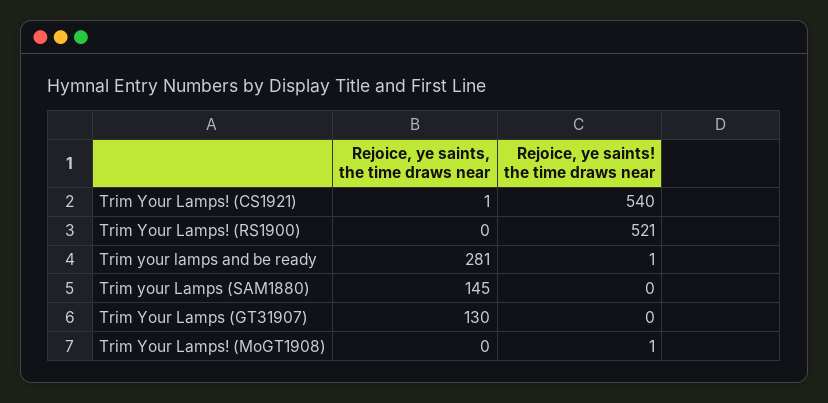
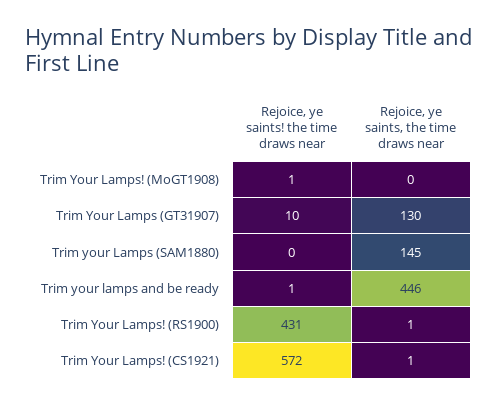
Rejoice, ye saints! the time draws near, Trim Your Lamps! (CS1921): 540 -> 572
Rejoice, ye saints, the time draws near, Trim Your Lamps! (RS1900): 0 -> 1
Rejoice, ye saints! the time draws near, Trim Your Lamps! (RS1900): 521 -> 431
Rejoice, ye saints, the time draws near, Trim your lamps and be ready: 281 -> 446
Rejoice, ye saints! the time draws near, Trim Your Lamps (GT31907): 0 -> 10

